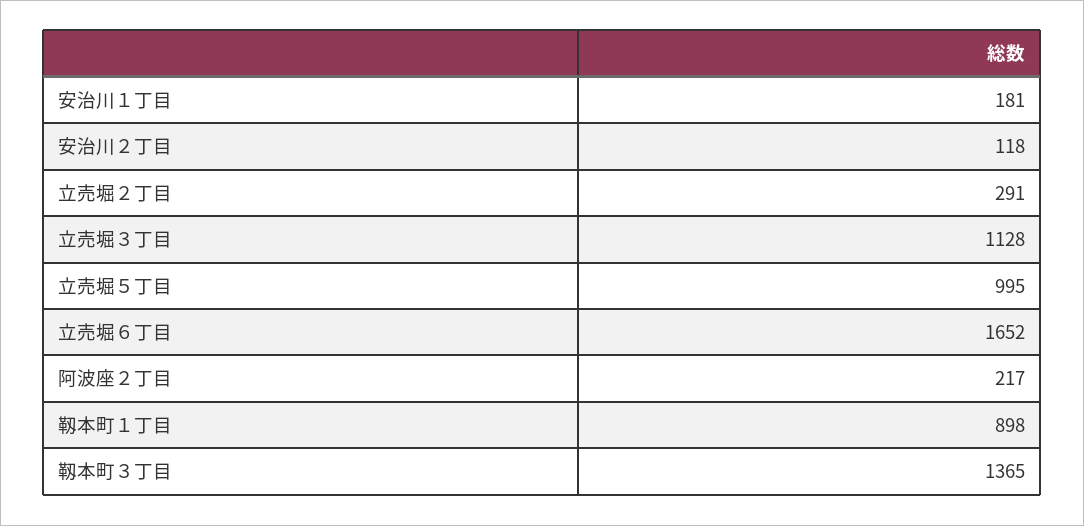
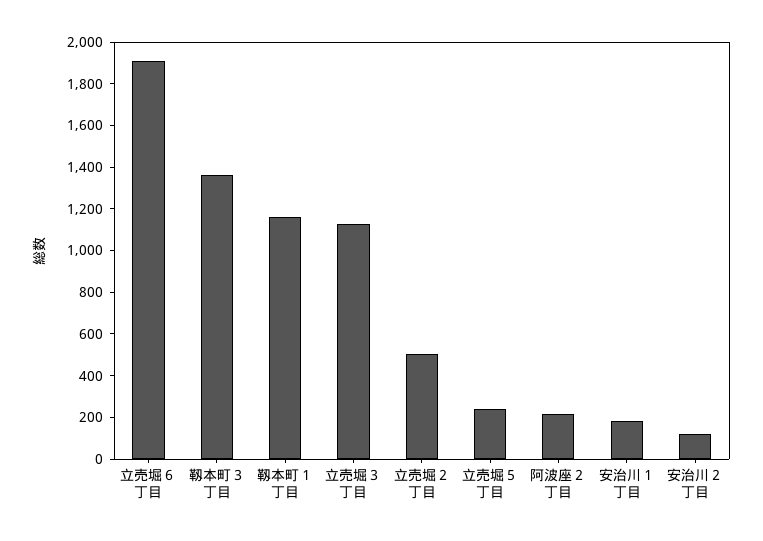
立売堀２丁目: 291 -> 500
立売堀５丁目: 995 -> 250
立売堀６丁目: 1652 -> 1900
靱本町１丁目: 898 -> 1150

